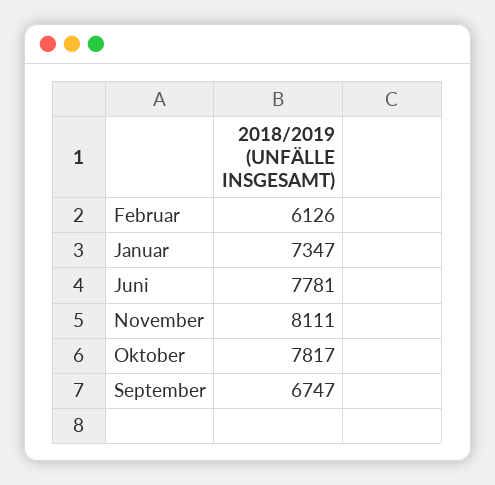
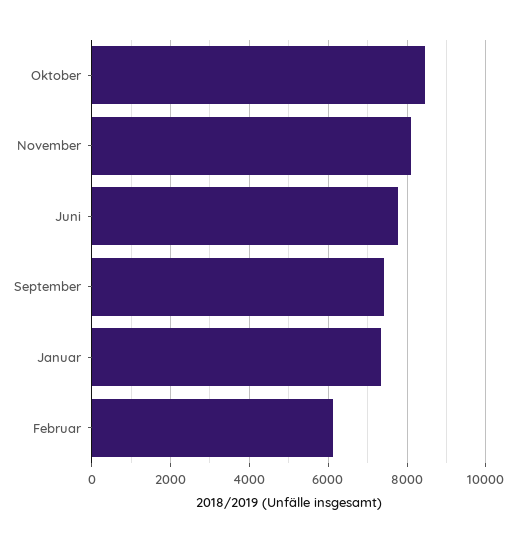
Oktober: 7817 -> 8400
September: 6747 -> 7400

